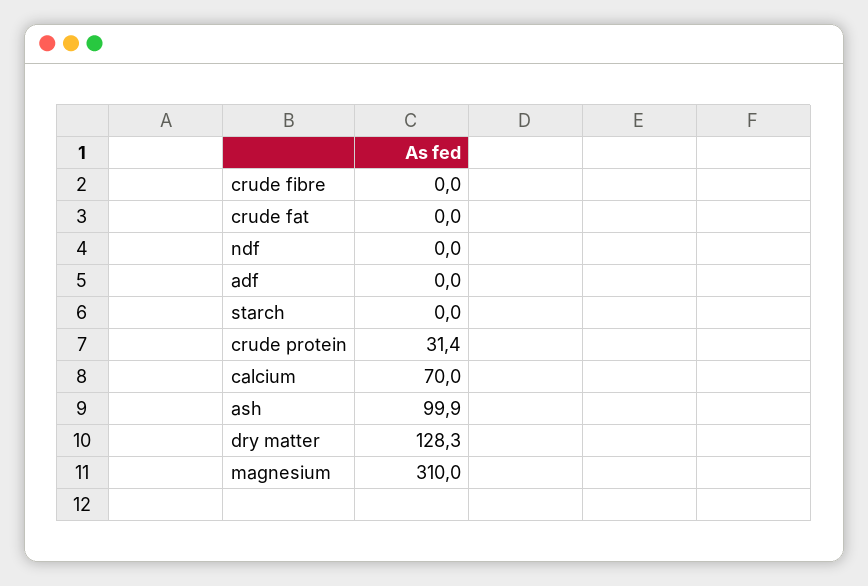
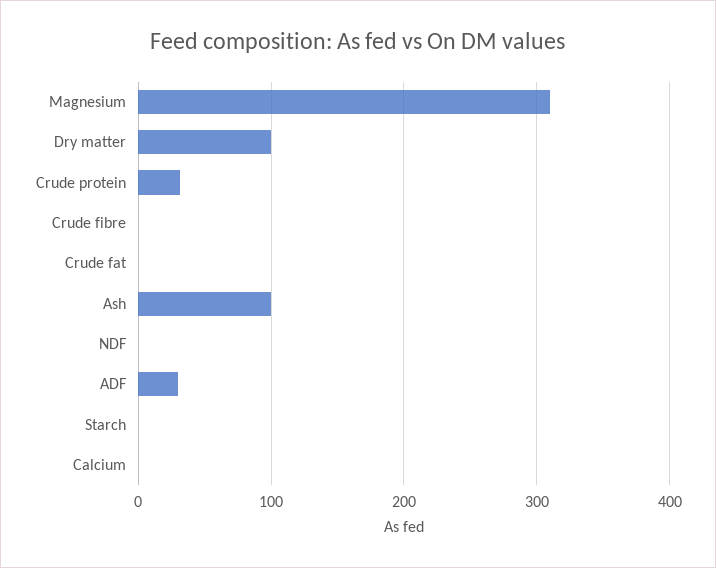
adf: 0 -> 30
calcium: 70 -> 0
dry matter: 128.3 -> 100

